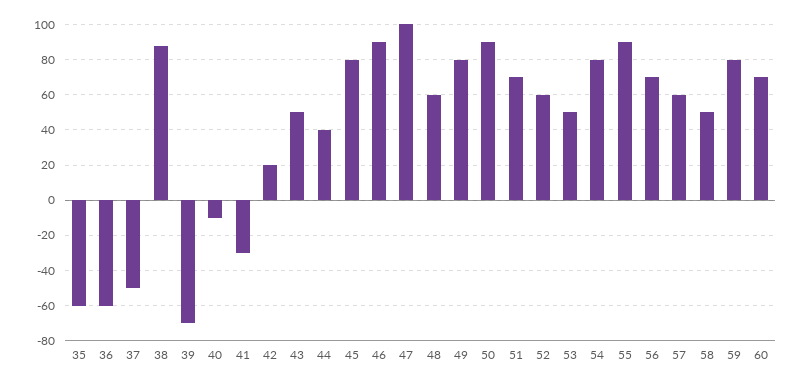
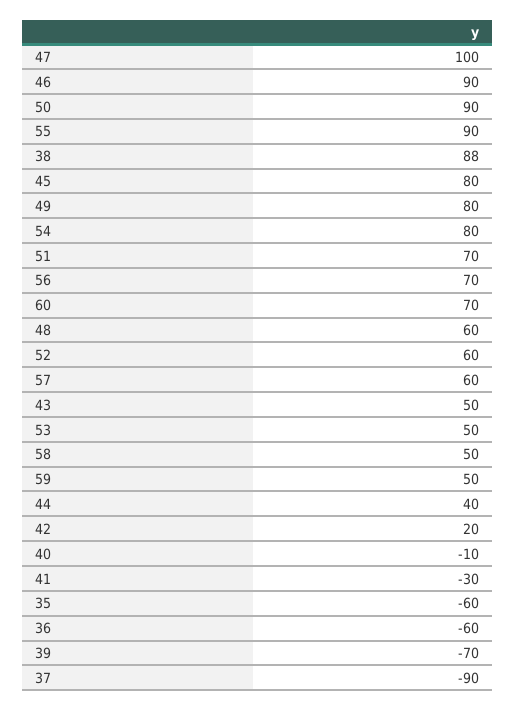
37: -50 -> -90
59: 80 -> 50

